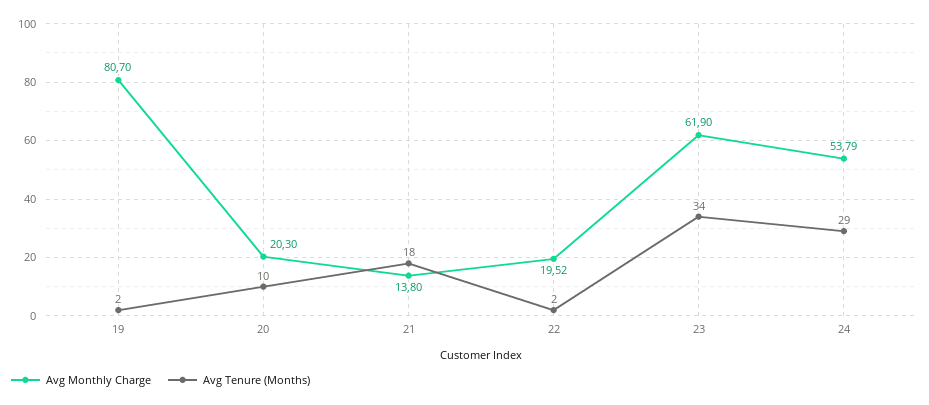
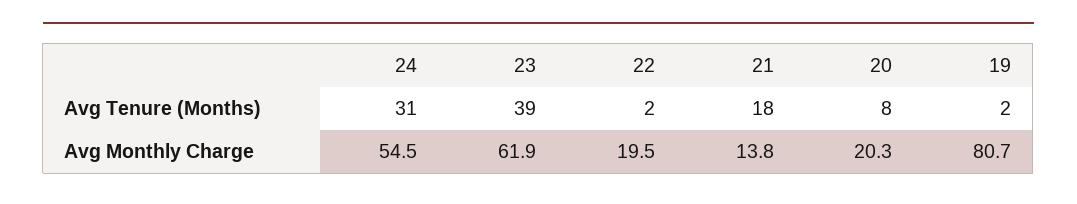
Avg Tenure (Months), 20: 10 -> 8
Avg Monthly Charge, 22: 19.52 -> 19.5
Avg Tenure (Months), 23: 34 -> 39
Avg Monthly Charge, 24: 53.79 -> 54.5
Avg Tenure (Months), 24: 29 -> 31

